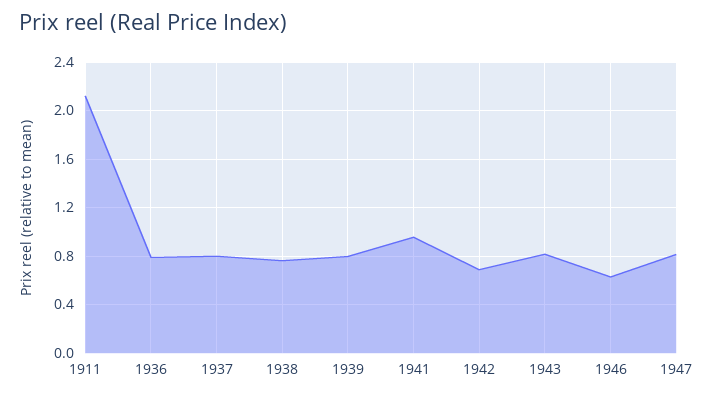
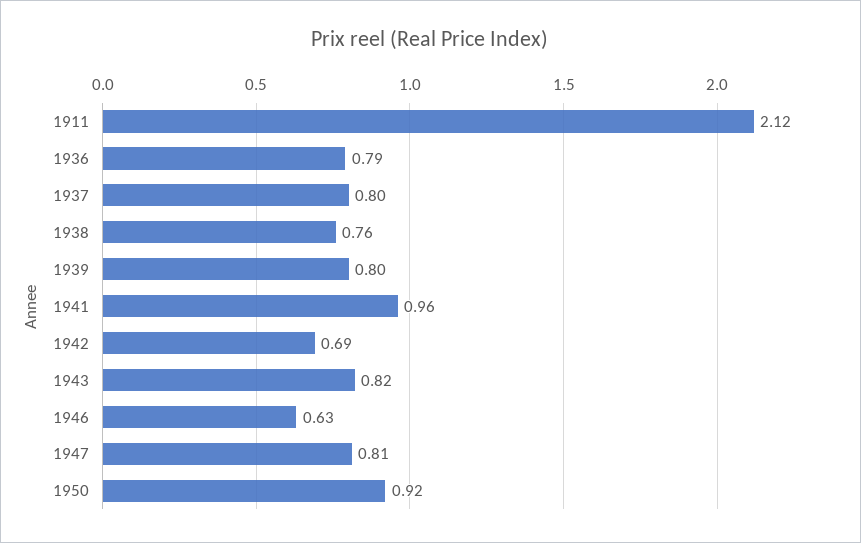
1950: none -> 0.92

